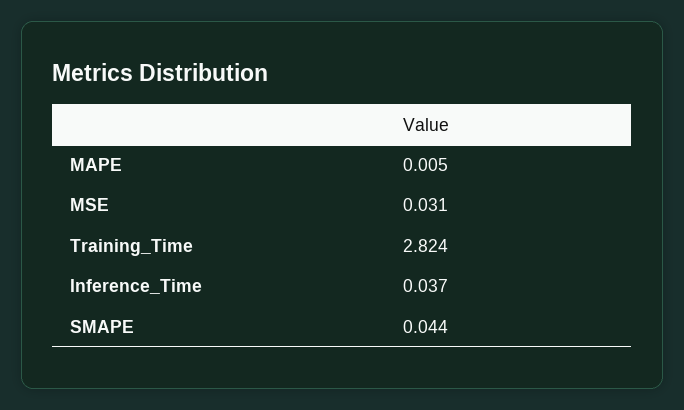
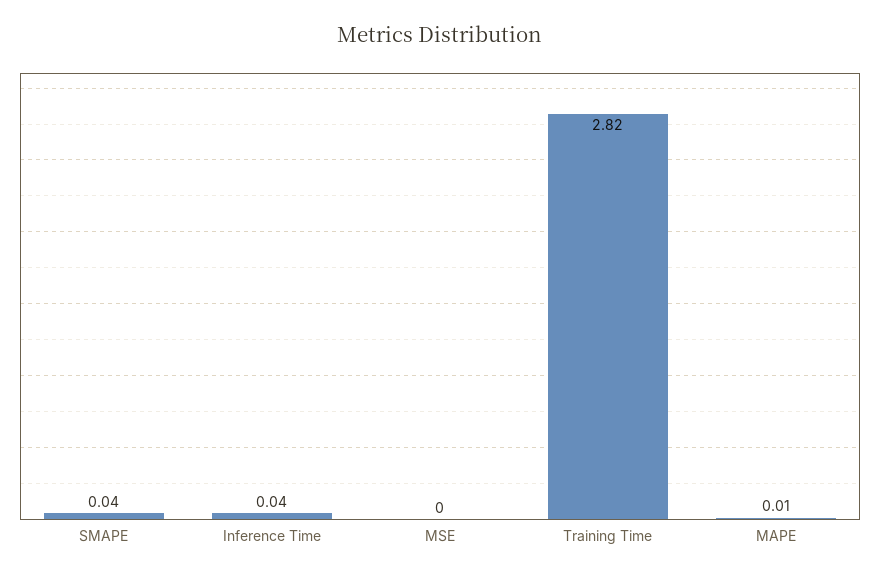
MSE: 0.031 -> 0

